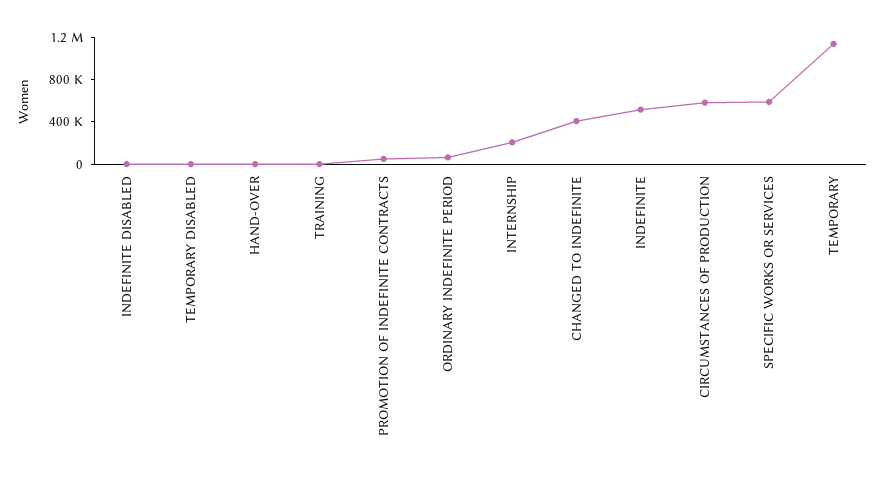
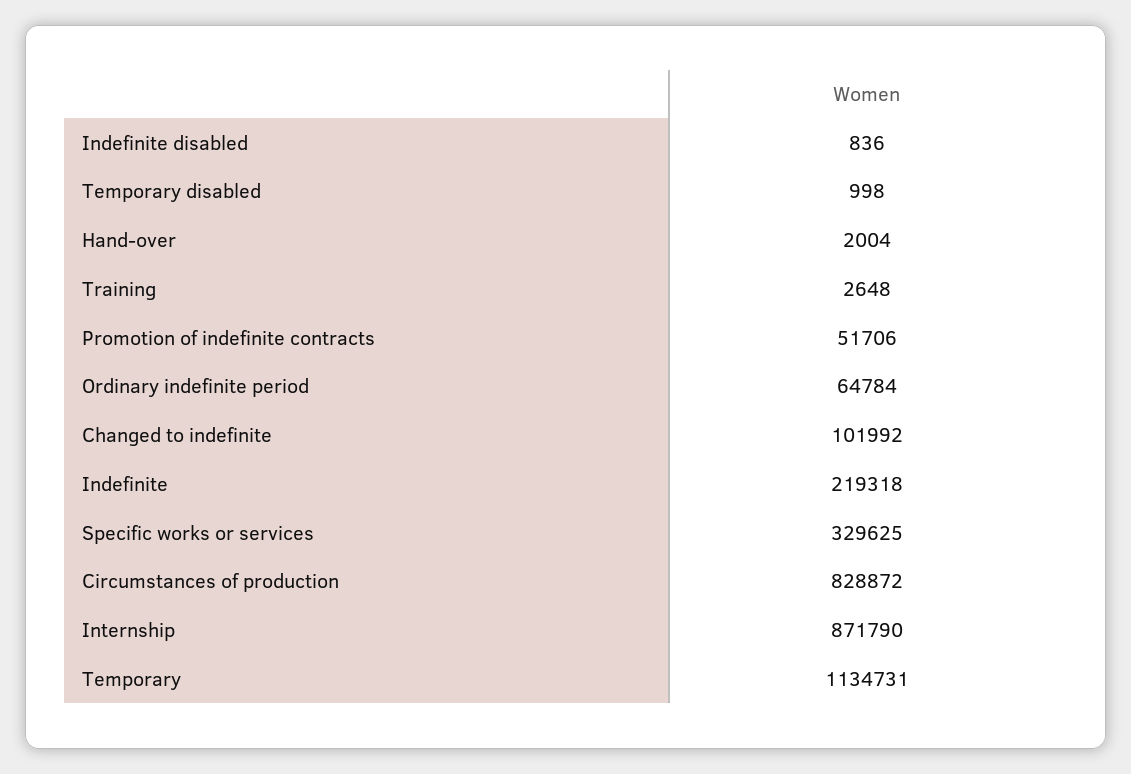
INTERNSHIP: 200000 -> 871790
CHANGED TO INDEFINITE: 400000 -> 101992
INDEFINITE: 500000 -> 219318
CIRCUMSTANCES OF PRODUCTION: 600000 -> 828872
SPECIFIC WORKS OR SERVICES: 600000 -> 329625

